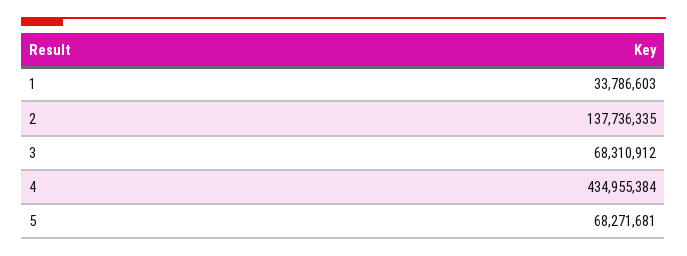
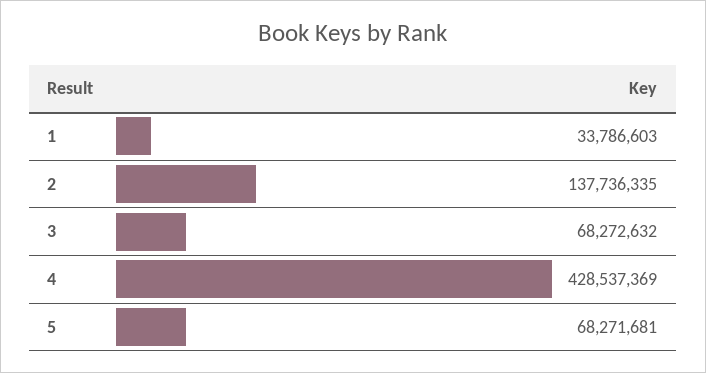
3: 68310912 -> 68272632
4: 434955384 -> 428537369

